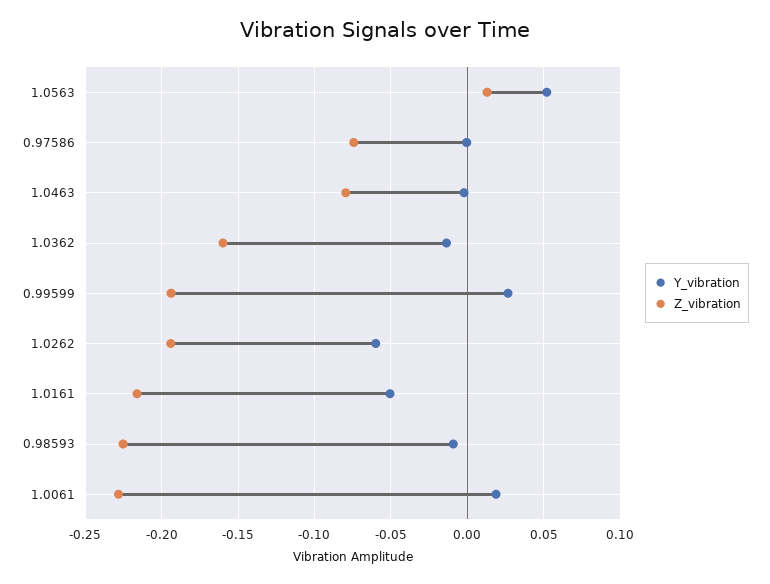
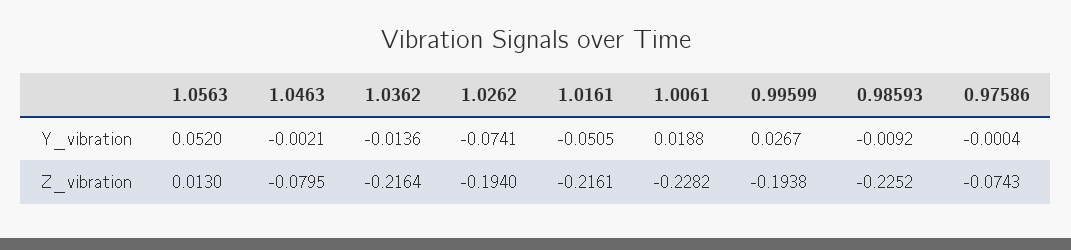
Z_vibration, 1.0362: -0.16 -> -0.2164
Y_vibration, 1.0262: -0.06 -> -0.0741

